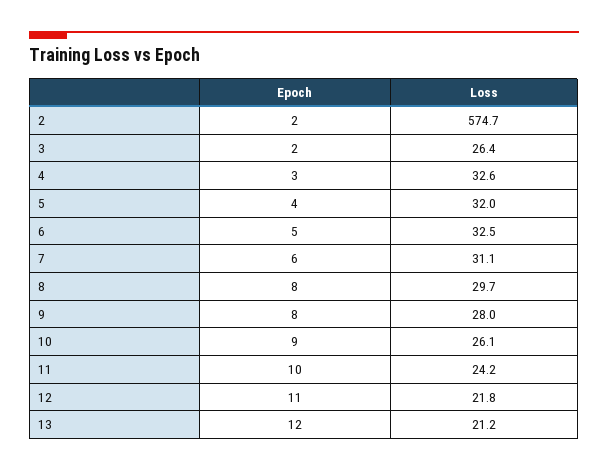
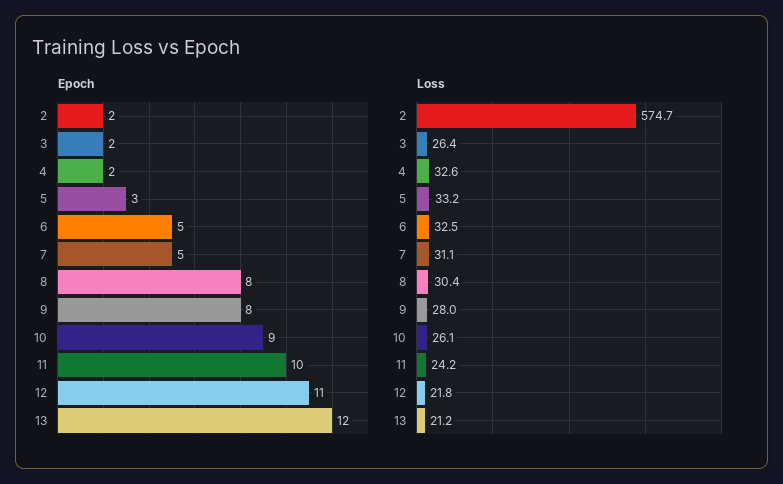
Epoch, 4: 3 -> 2
Epoch, 5: 4 -> 3
Loss, 5: 32 -> 33.2
Epoch, 7: 6 -> 5
Loss, 8: 29.7 -> 30.4

